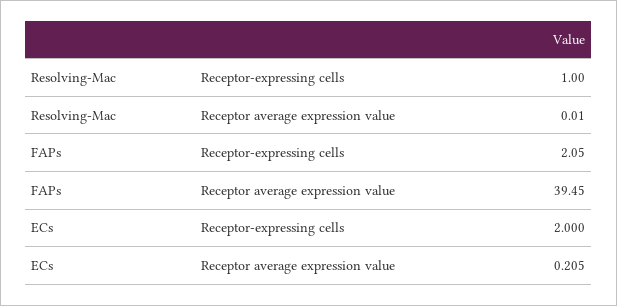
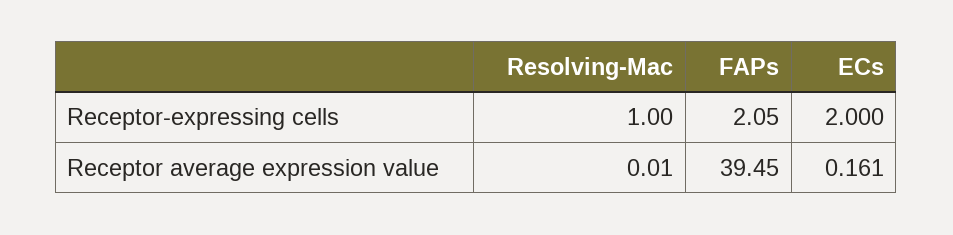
ECs, Receptor average expression value: 0.205 -> 0.161

